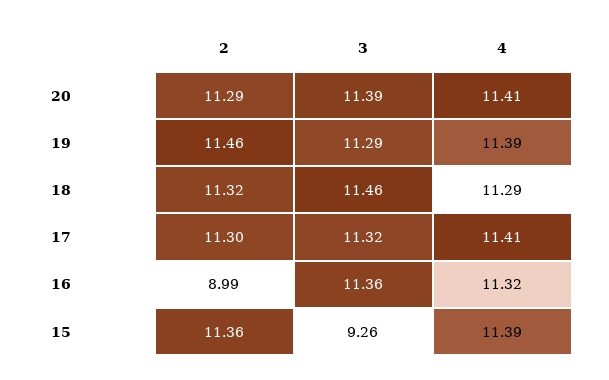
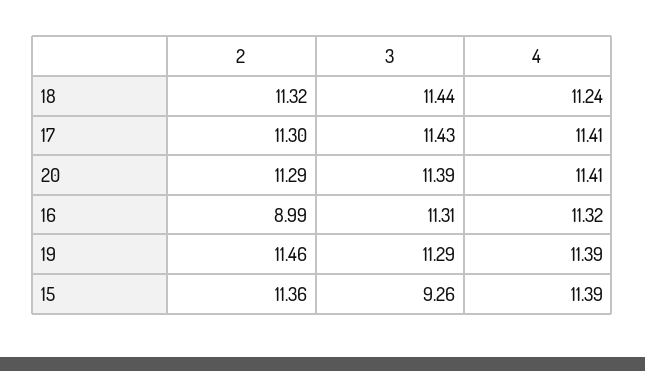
3, 18: 11.46 -> 11.44
4, 18: 11.29 -> 11.24
3, 17: 11.32 -> 11.43
3, 16: 11.36 -> 11.31

